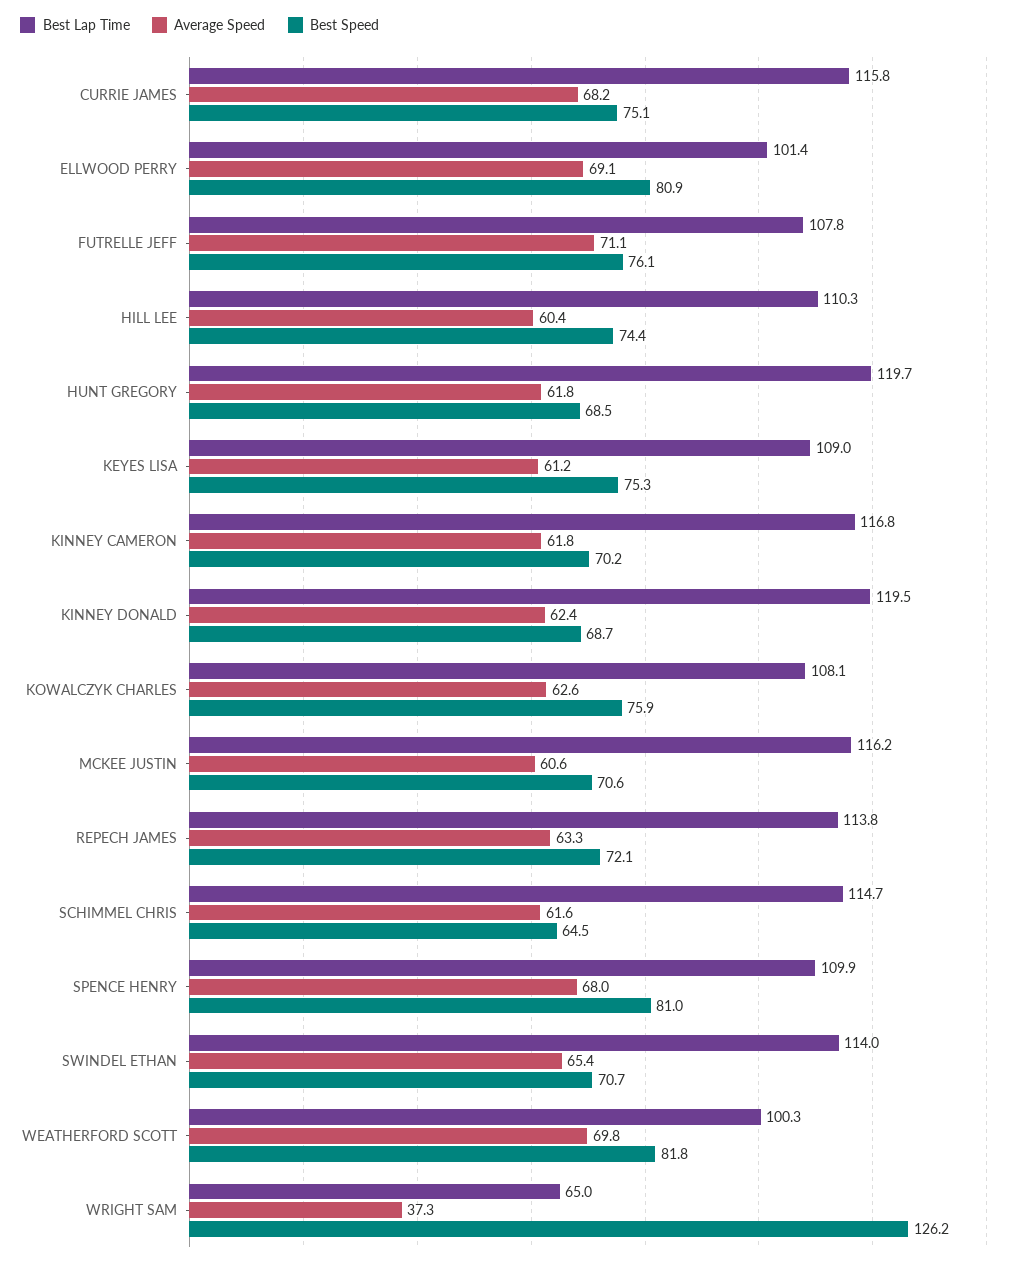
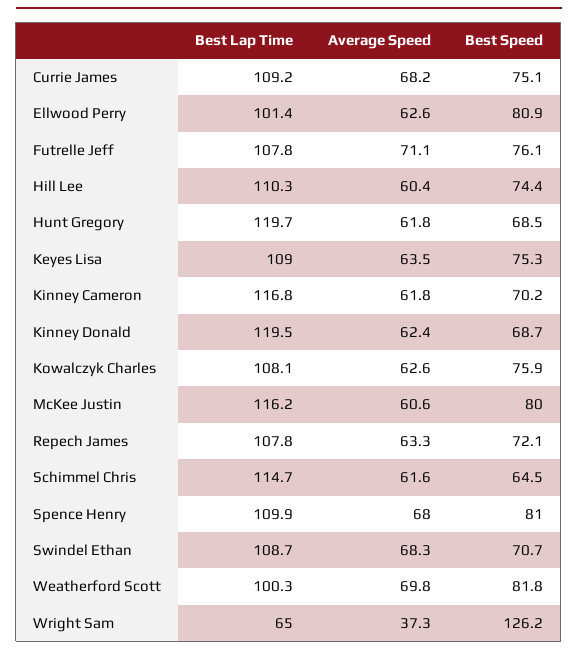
Best Lap Time, CURRIE JAMES: 115.8 -> 109.2
Average Speed, ELLWOOD PERRY: 69.1 -> 62.6
Average Speed, KEYES LISA: 61.2 -> 63.5
Best Speed, MCKEE JUSTIN: 70.6 -> 80
Best Lap Time, REPECH JAMES: 113.8 -> 107.8
Best Lap Time, SWINDEL ETHAN: 114 -> 108.7
Average Speed, SWINDEL ETHAN: 65.4 -> 68.3

